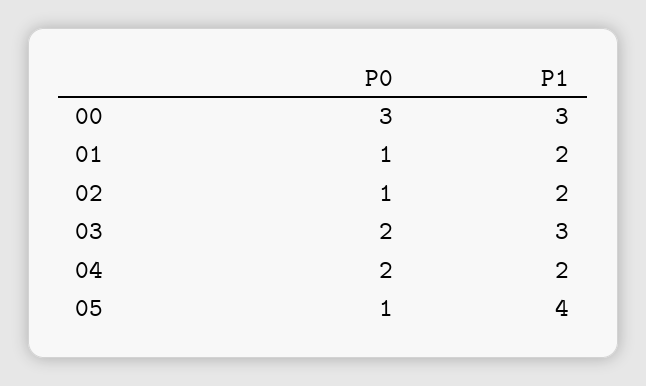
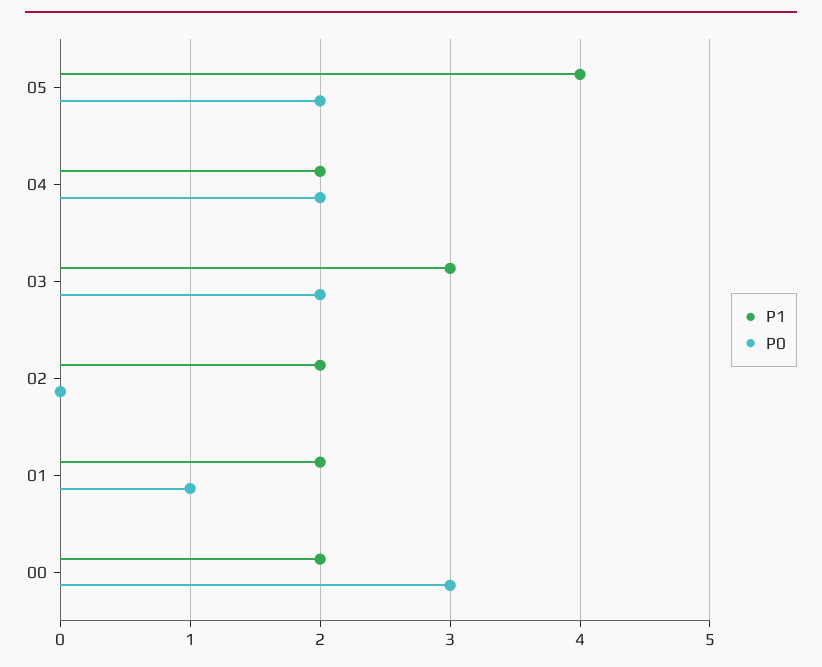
P1, 00: 3 -> 2
P0, 02: 1 -> 0
P0, 05: 1 -> 2

